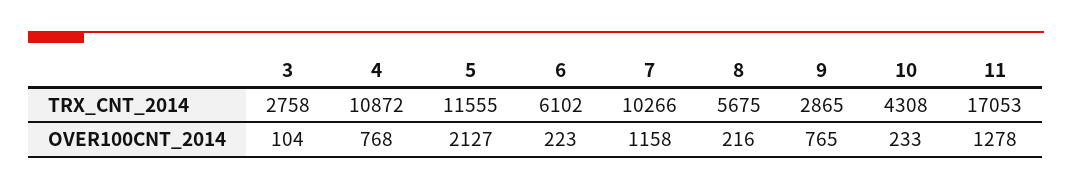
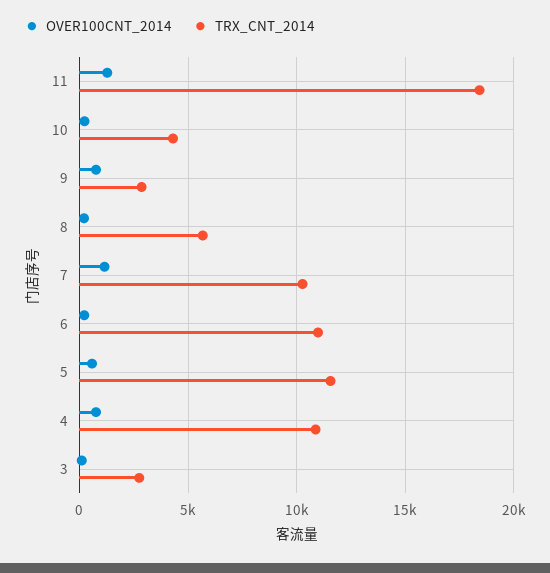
TRX_CNT_2014, 6: 6102 -> 11000
TRX_CNT_2014, 11: 17053 -> 18500
OVER100CNT_2014, 5: 2127 -> 500

